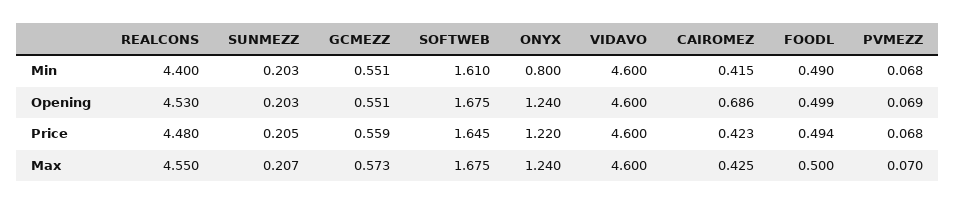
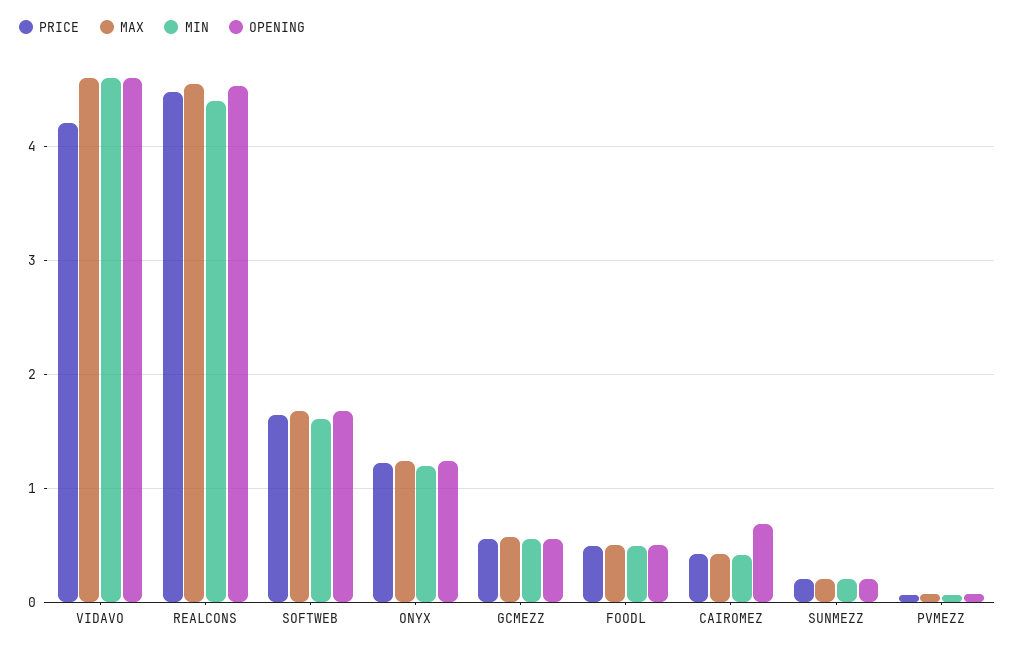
Min, ONYX: 0.8 -> 1.2
Price, VIDAVO: 4.6 -> 4.2

